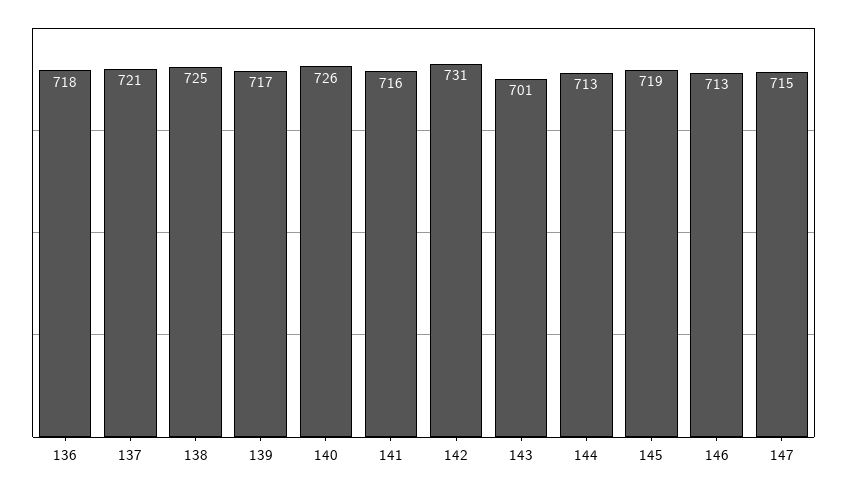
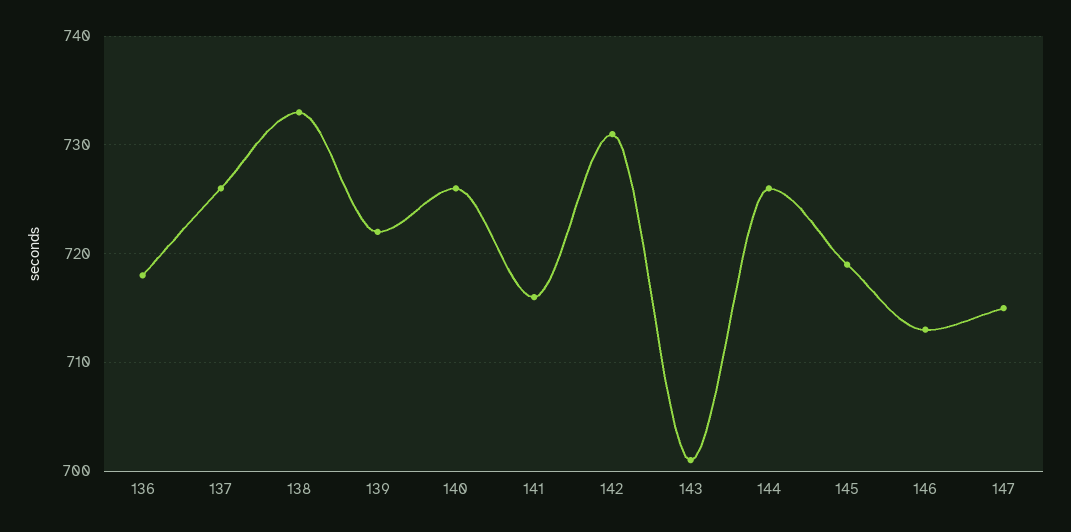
137: 721 -> 726
138: 725 -> 733
139: 717 -> 722
144: 713 -> 726

